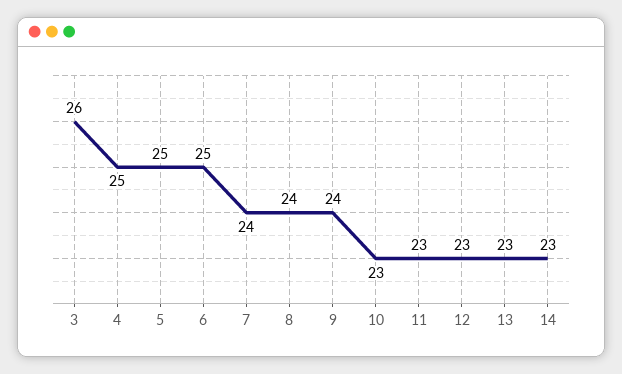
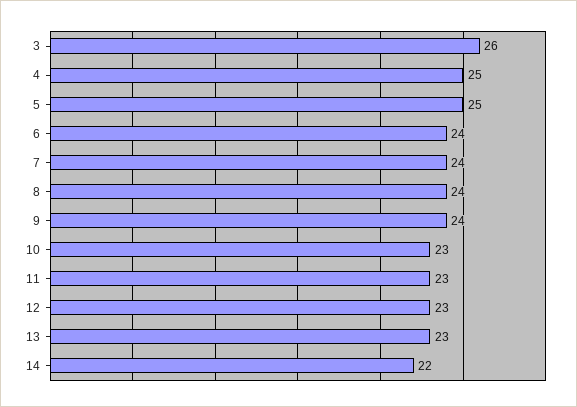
6: 25 -> 24
14: 23 -> 22

